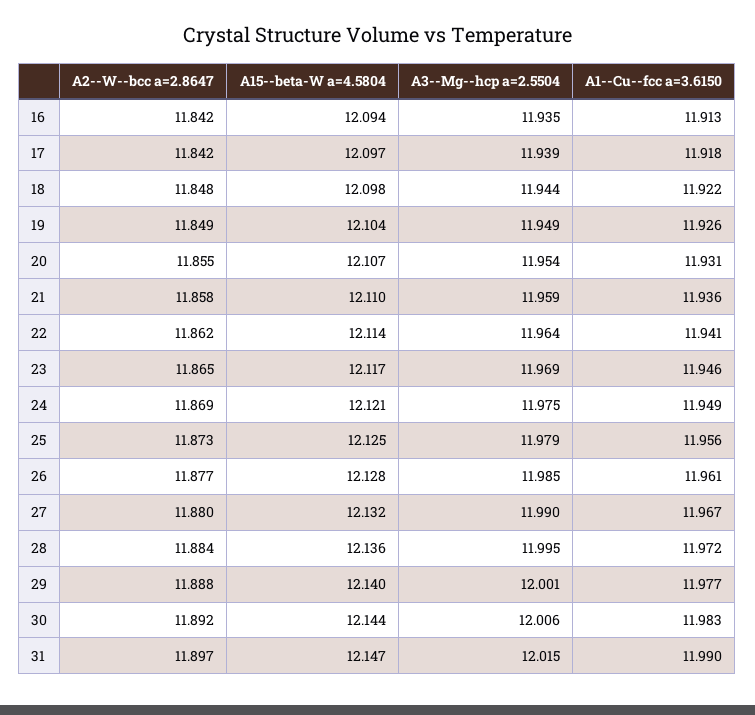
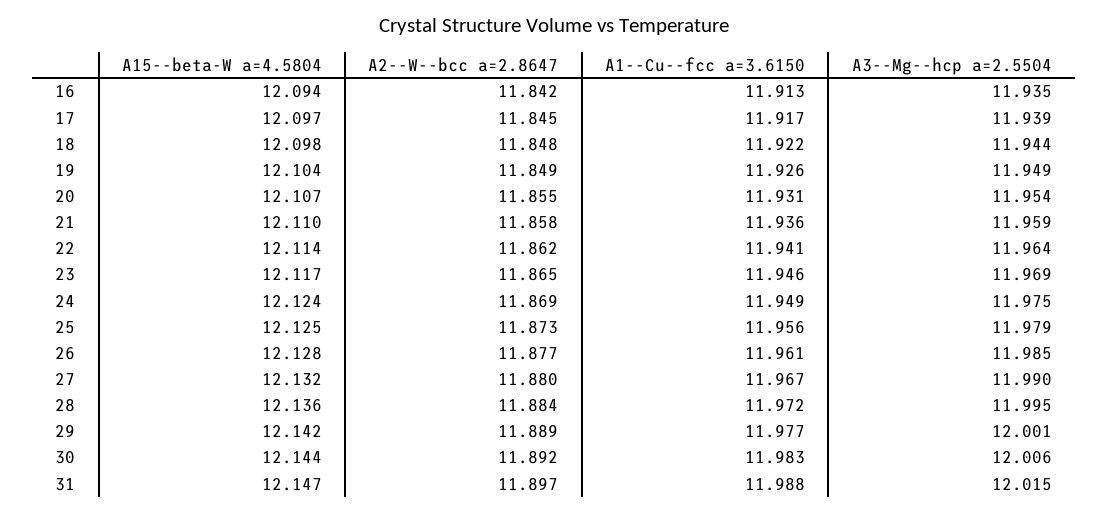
A2--W--bcc a=2.8647, 17: 11.842 -> 11.845
A1--Cu--fcc a=3.6150, 17: 11.918 -> 11.917
A15--beta-W a=4.5804, 24: 12.121 -> 12.124
A2--W--bcc a=2.8647, 29: 11.888 -> 11.889
A15--beta-W a=4.5804, 29: 12.14 -> 12.142
A1--Cu--fcc a=3.6150, 31: 11.99 -> 11.988

